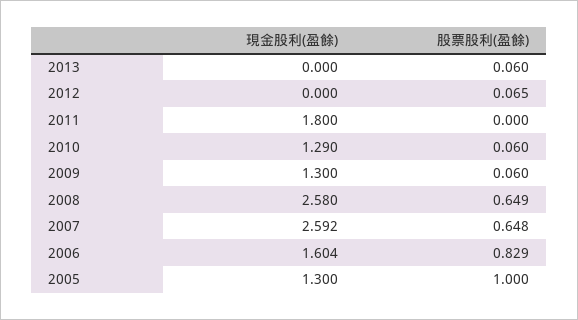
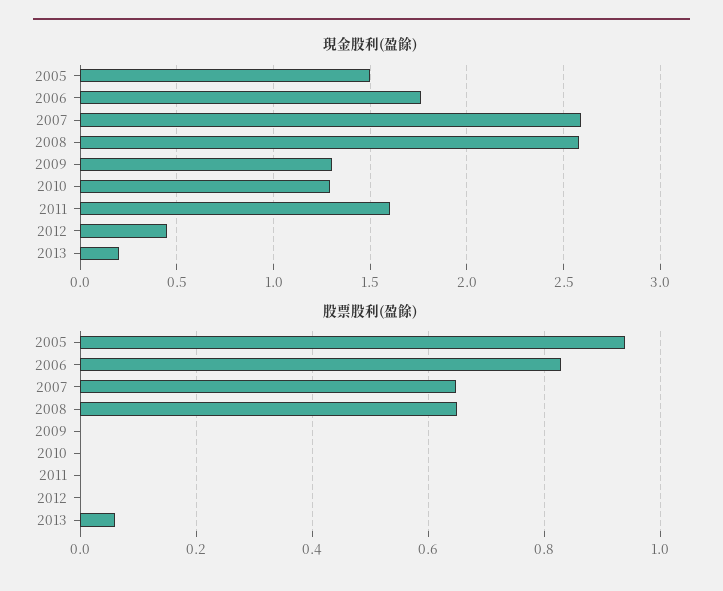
現金股利(盈餘), 2013: 0 -> 0.2
現金股利(盈餘), 2012: 0 -> 0.45
股票股利(盈餘), 2012: 0.065 -> 0
現金股利(盈餘), 2011: 1.8 -> 1.6
股票股利(盈餘), 2010: 0.06 -> 0
股票股利(盈餘), 2009: 0.06 -> 0
現金股利(盈餘), 2006: 1.604 -> 1.75
現金股利(盈餘), 2005: 1.3 -> 1.5
股票股利(盈餘), 2005: 1 -> 0.94

